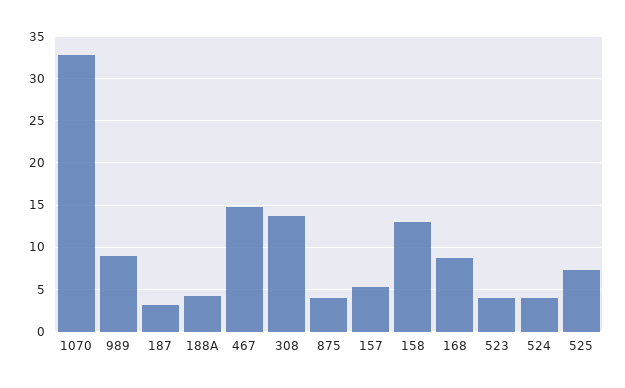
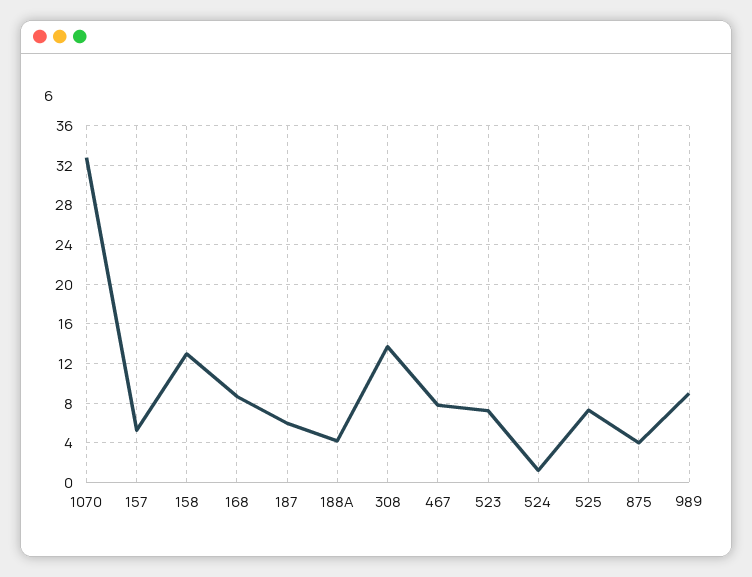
187: 3 -> 6
467: 15 -> 8
523: 4 -> 7
524: 4 -> 1

